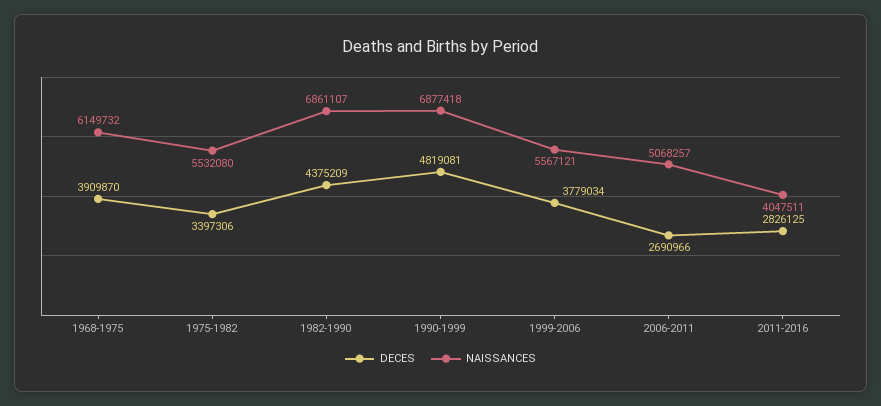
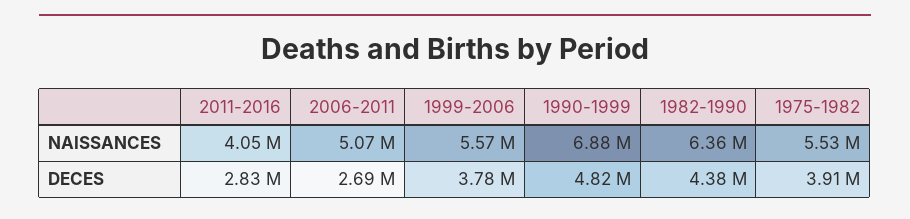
DECES, 1968-1975: 3909870 -> none
NAISSANCES, 1968-1975: 6149732 -> none
DECES, 1975-1982: 3397306 -> 3910000
NAISSANCES, 1982-1990: 6861107 -> 6360000

